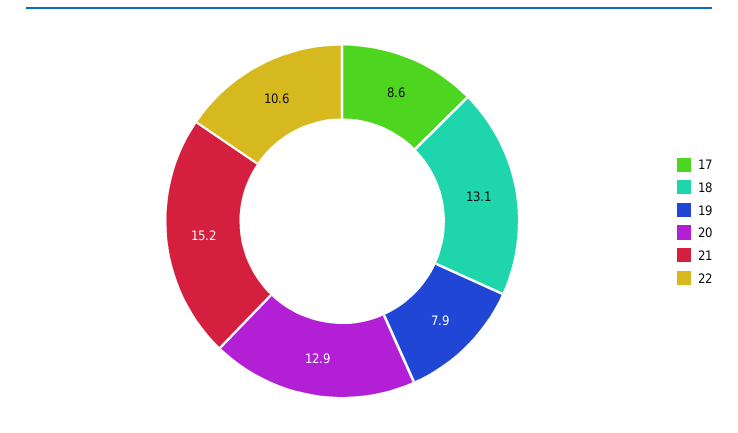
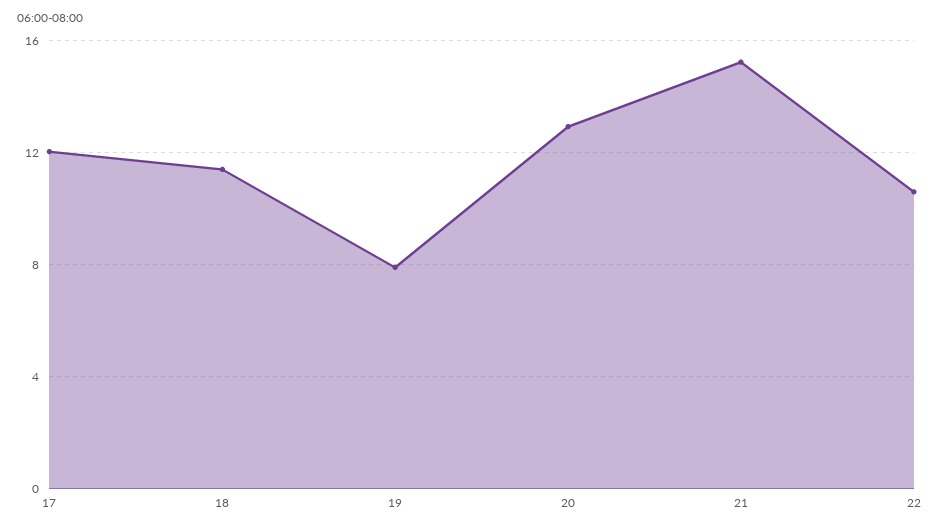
17: 8.6 -> 12
18: 13.1 -> 11.5

